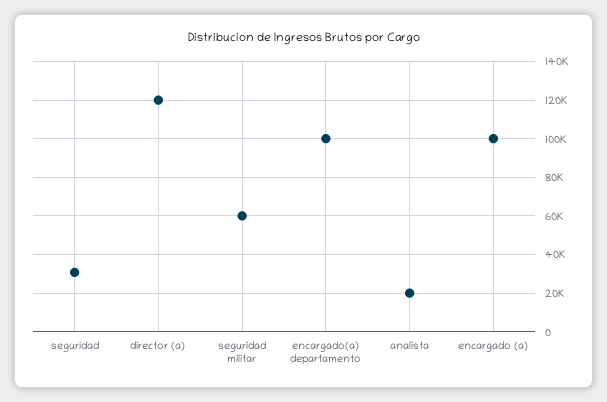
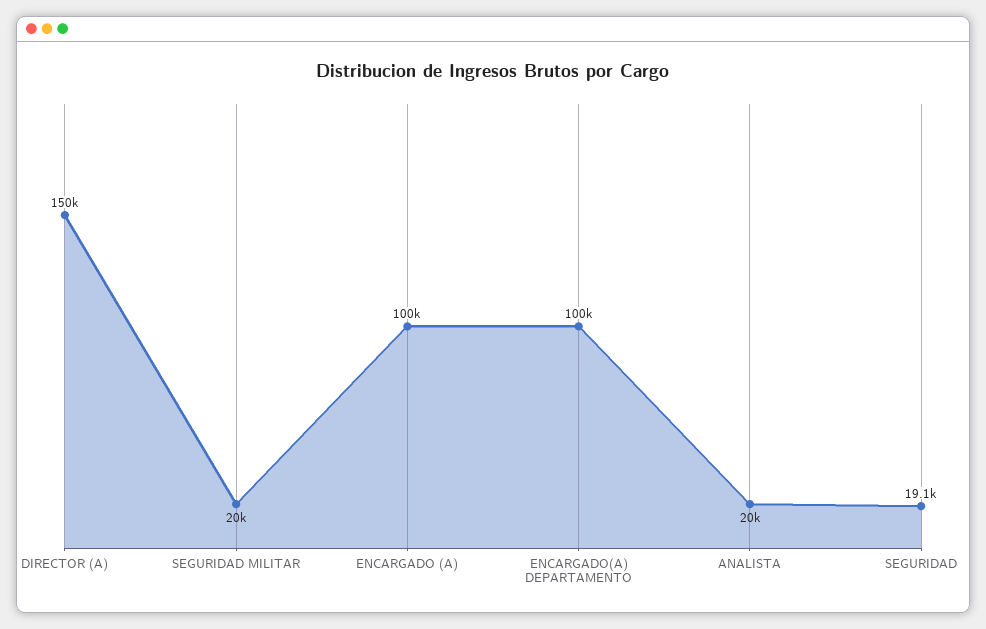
seguridad: 30000 -> 19100
director (a): 120000 -> 150000
seguridad militar: 60000 -> 20000

